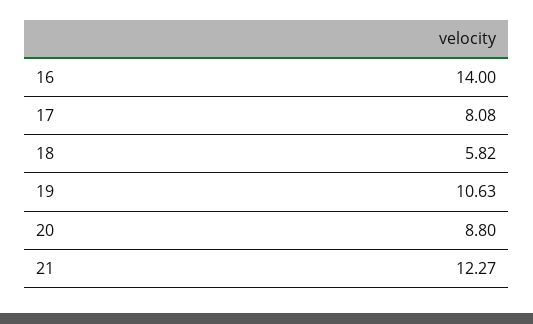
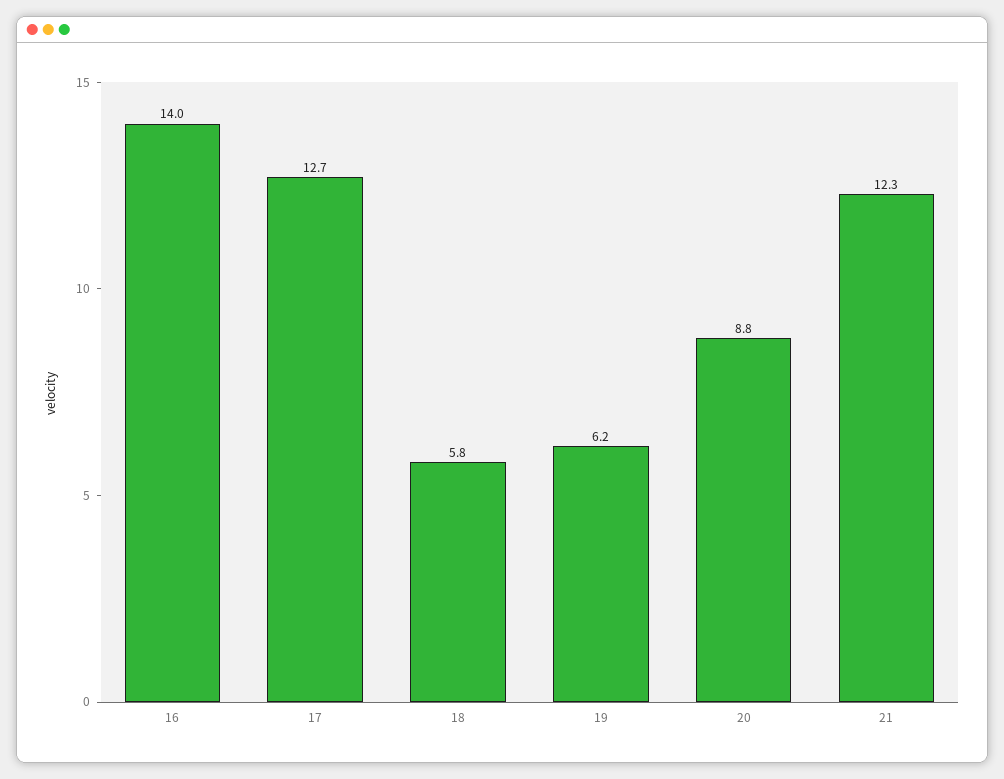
17: 8.08 -> 12.7
19: 10.63 -> 6.2

